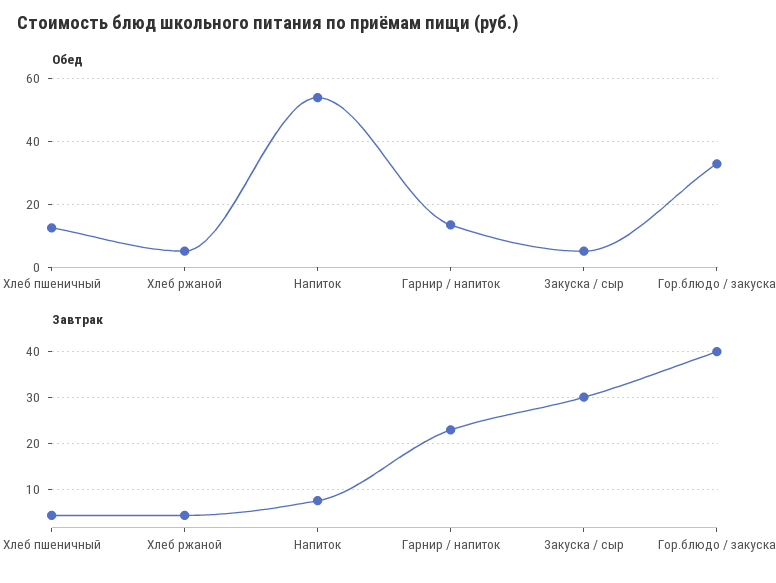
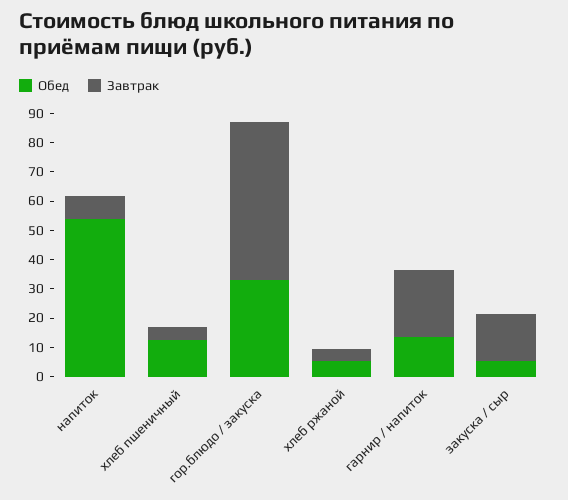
Завтрак, Закуска / сыр: 30 -> 15
Завтрак, Гор.блюдо / закуска: 40 -> 55

